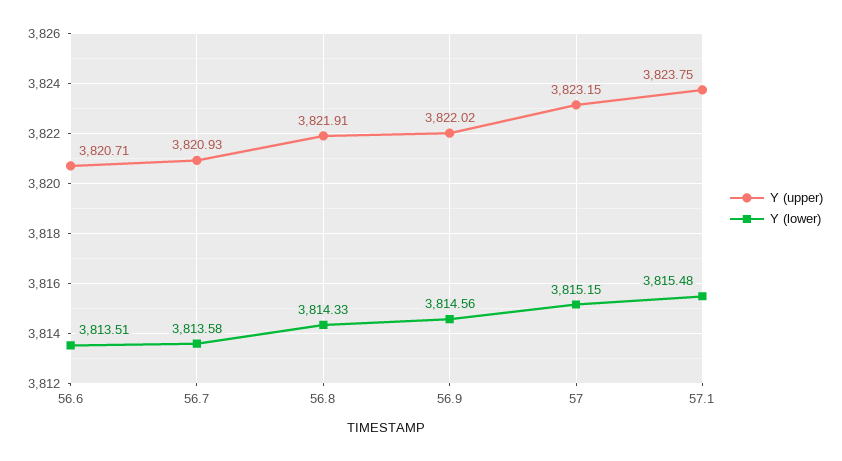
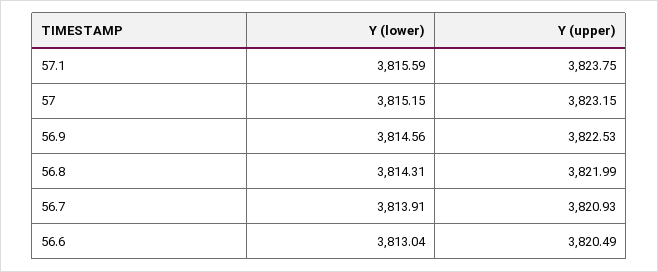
Y (upper), 56.6: 3820.71 -> 3820.49
Y (lower), 56.6: 3813.51 -> 3813.04
Y (lower), 56.7: 3813.58 -> 3813.91
Y (upper), 56.8: 3821.91 -> 3821.99
Y (lower), 56.8: 3814.33 -> 3814.31
Y (upper), 56.9: 3822.02 -> 3822.53
Y (lower), 57.1: 3815.48 -> 3815.59

